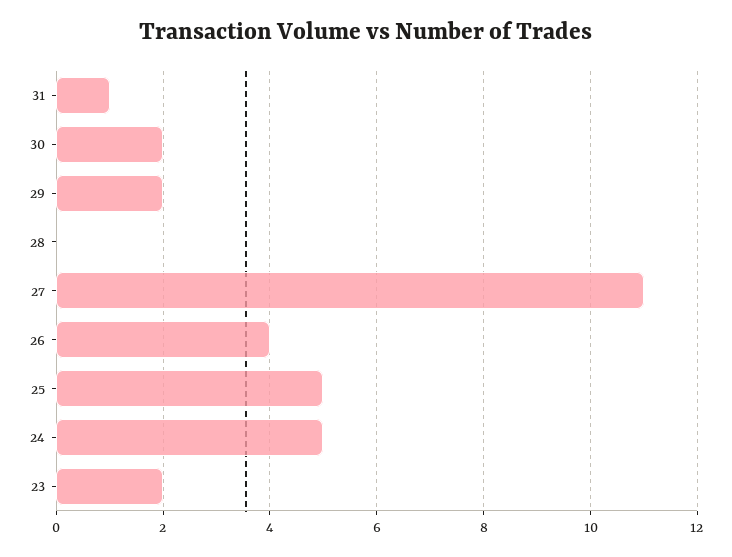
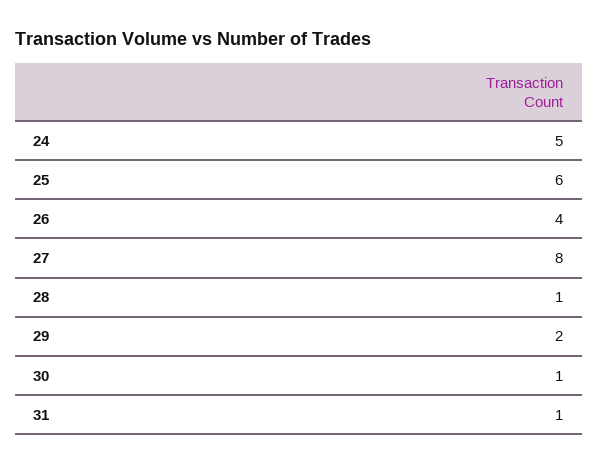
30: 2 -> 1
28: 0 -> 1
27: 11 -> 8
25: 5 -> 6
23: 2 -> none

